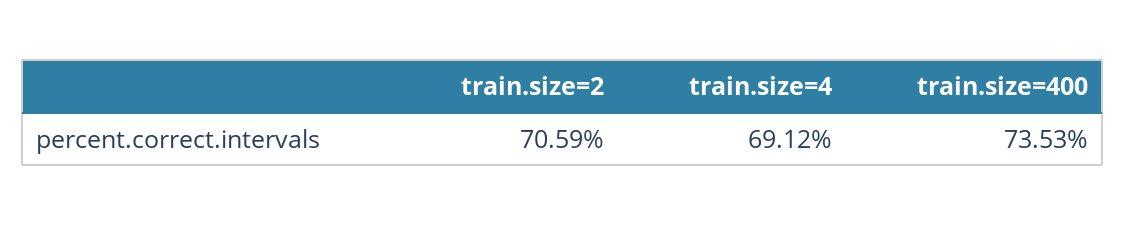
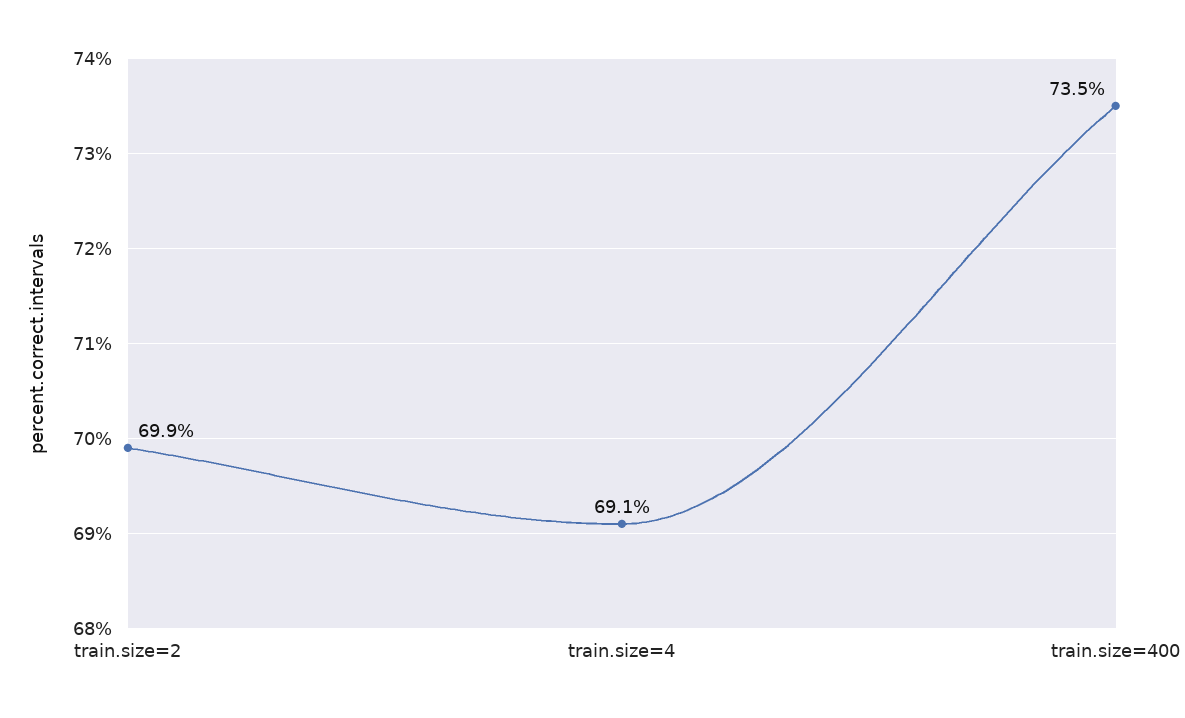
train.size=2: 70.59 -> 69.9

